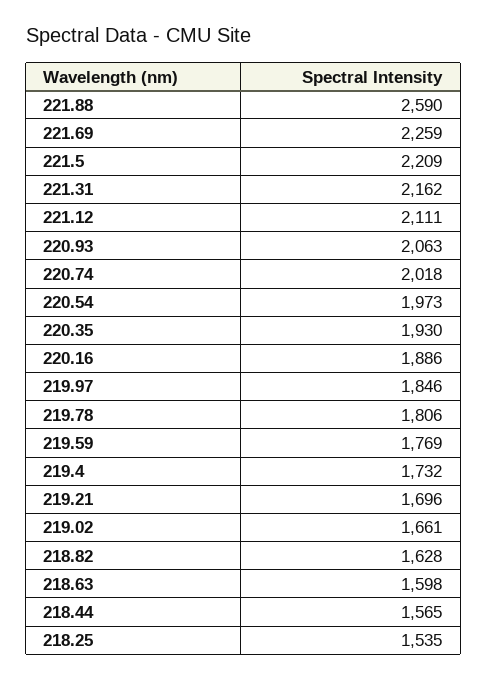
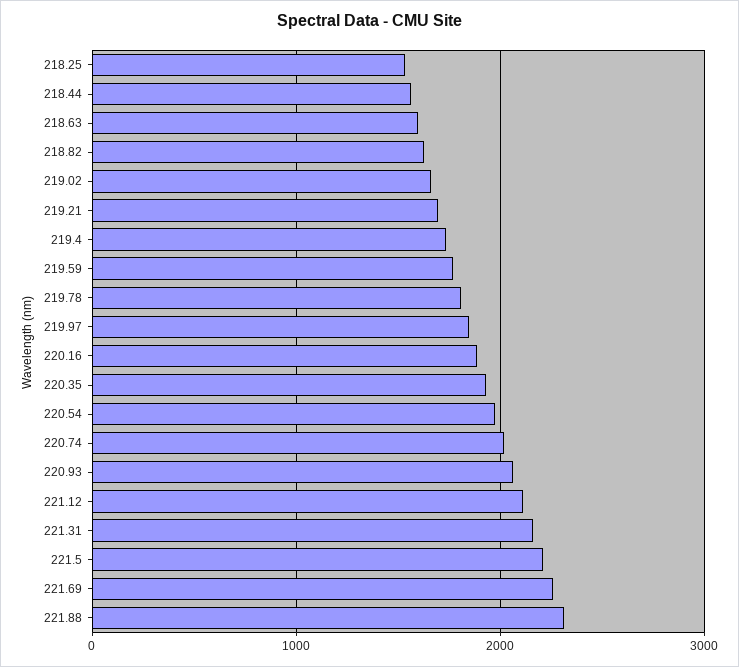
221.88: 2590 -> 2300

